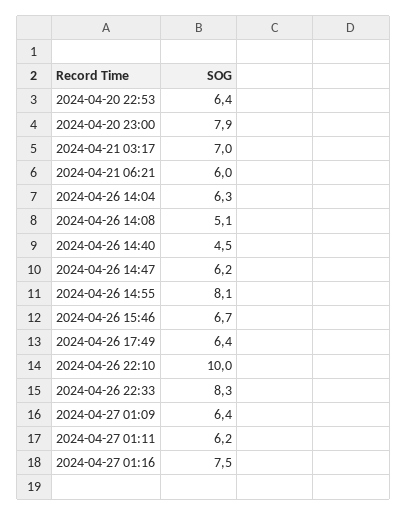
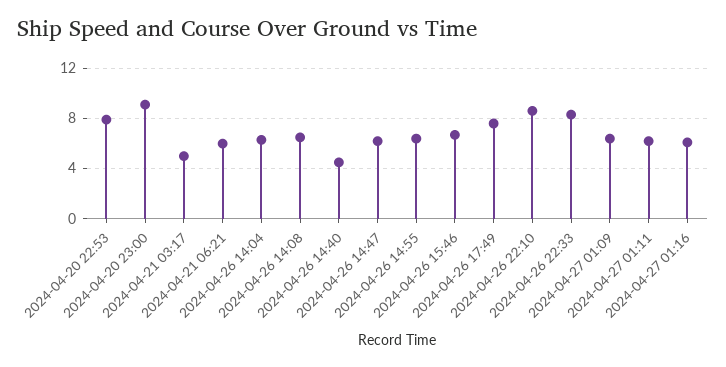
2024-04-20 22:53: 6.4 -> 8
2024-04-20 23:00: 7.9 -> 9
2024-04-21 03:17: 7 -> 5
2024-04-26 14:08: 5.1 -> 6.5
2024-04-26 14:55: 8.1 -> 6.5
2024-04-26 17:49: 6.4 -> 7.5
2024-04-26 22:10: 10 -> 8.5
2024-04-27 01:16: 7.5 -> 6

